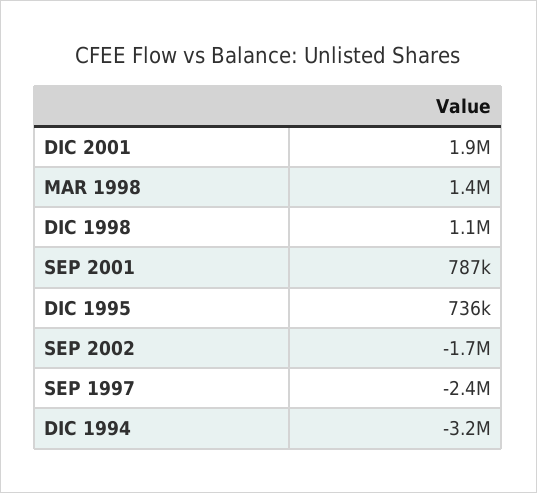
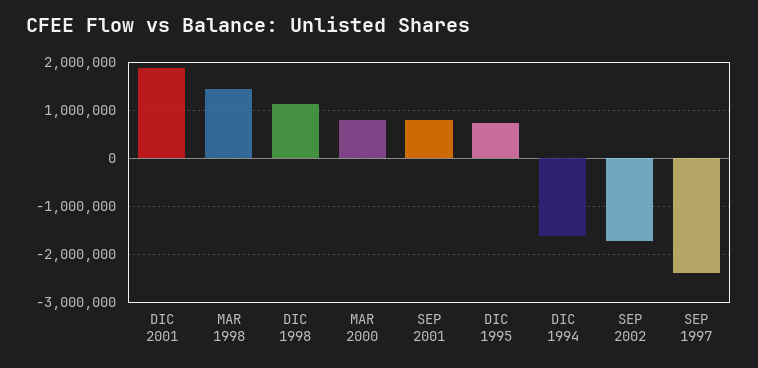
DIC 1994: -3200000 -> -1600000
MAR 2000: none -> 800000

